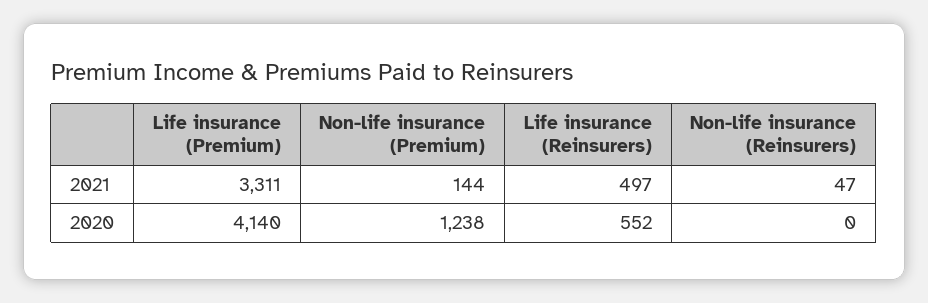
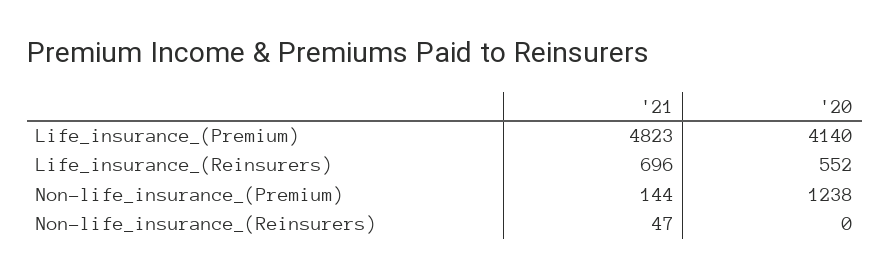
Life insurance (Premium), 2021: 3311 -> 4823
Life insurance (Reinsurers), 2021: 497 -> 696

